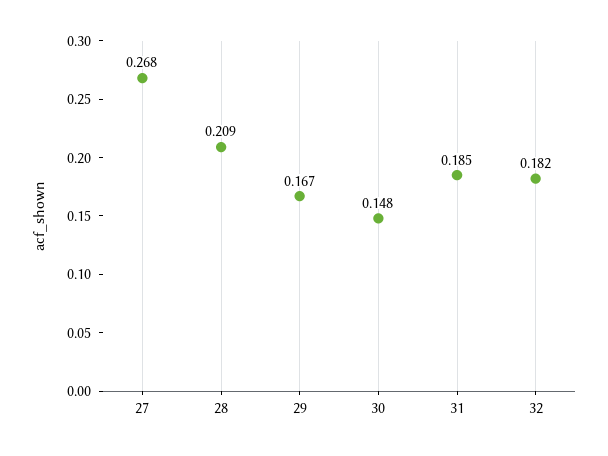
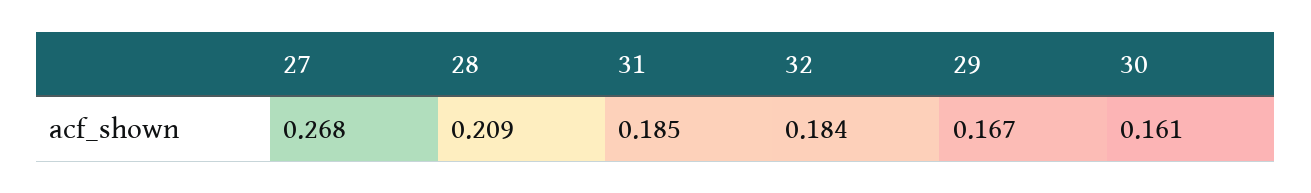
30: 0.148 -> 0.161
32: 0.182 -> 0.184

